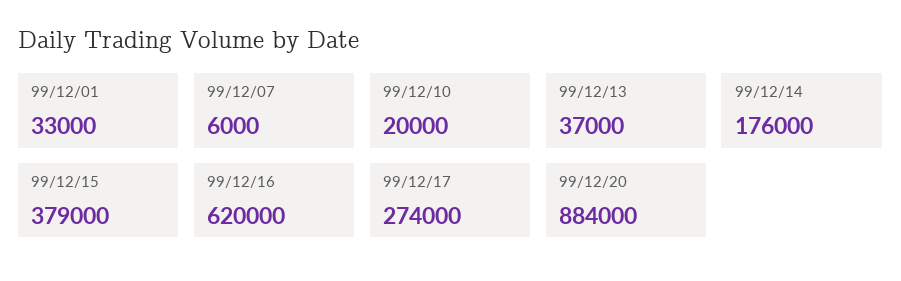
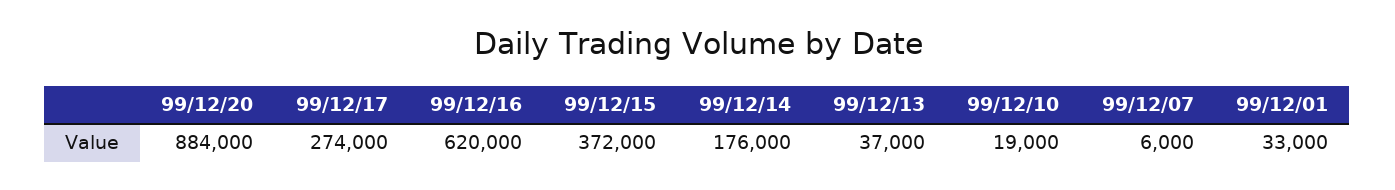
99/12/10: 20000 -> 19000
99/12/15: 379000 -> 372000

